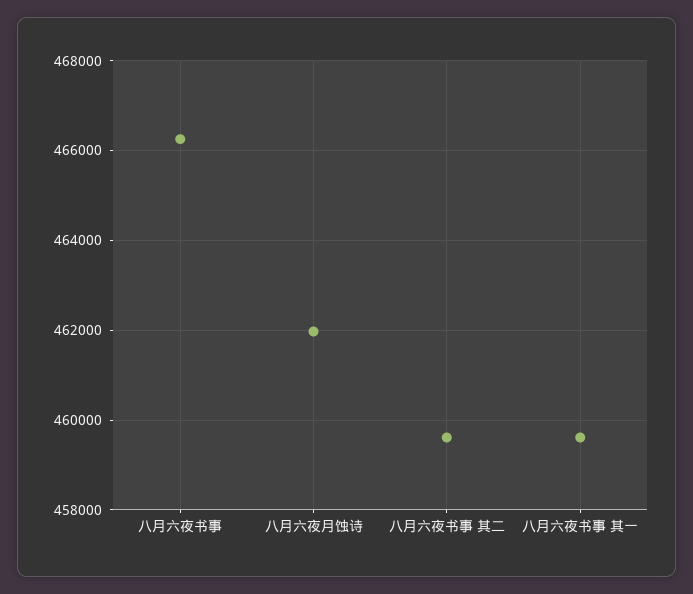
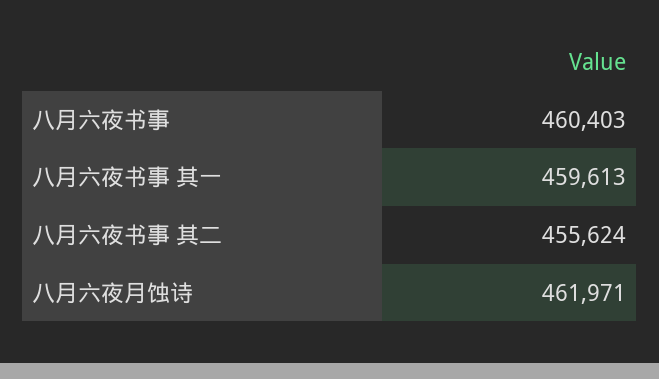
八月六夜书事: 466200 -> 460403
八月六夜书事 其二: 459600 -> 455624

